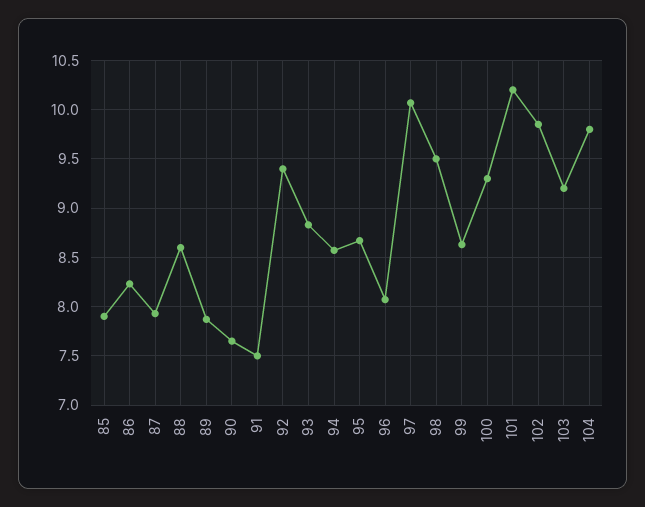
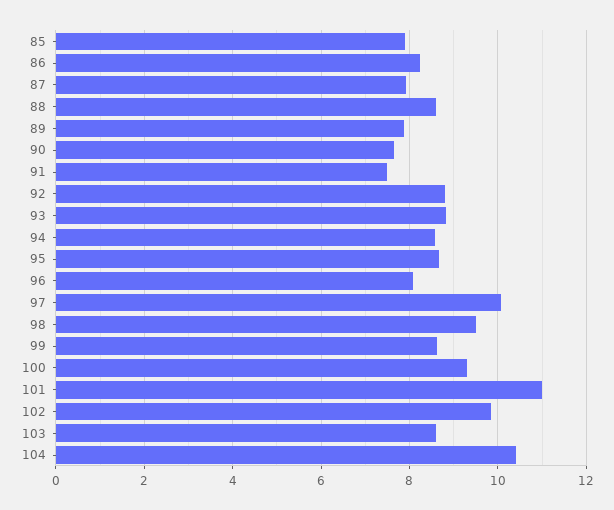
92: 9.4 -> 8.8
101: 10.2 -> 11
103: 9.2 -> 8.6
104: 9.8 -> 10.4

